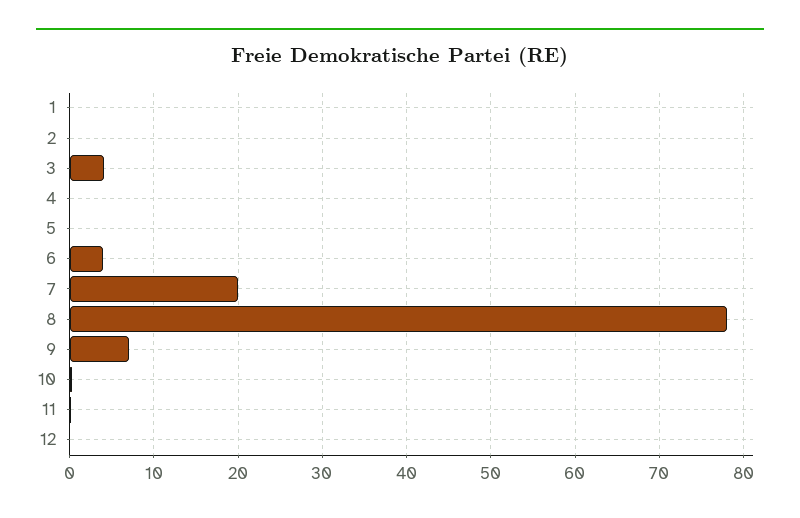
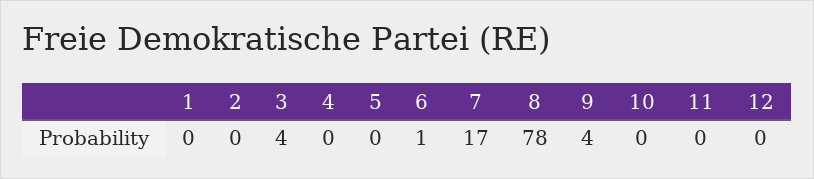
6: 4 -> 1
7: 20 -> 17
9: 7 -> 4

